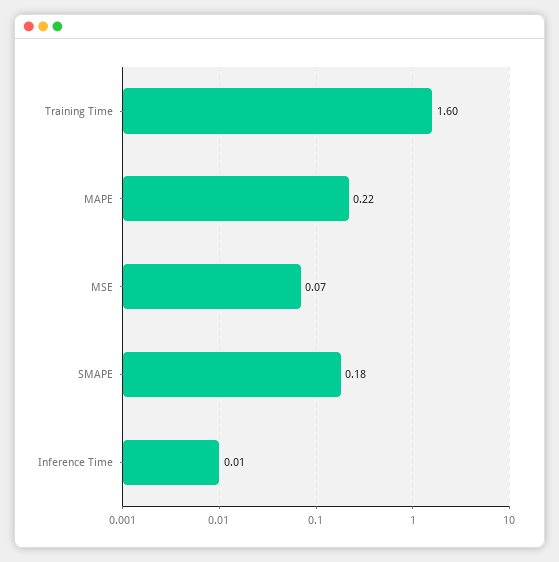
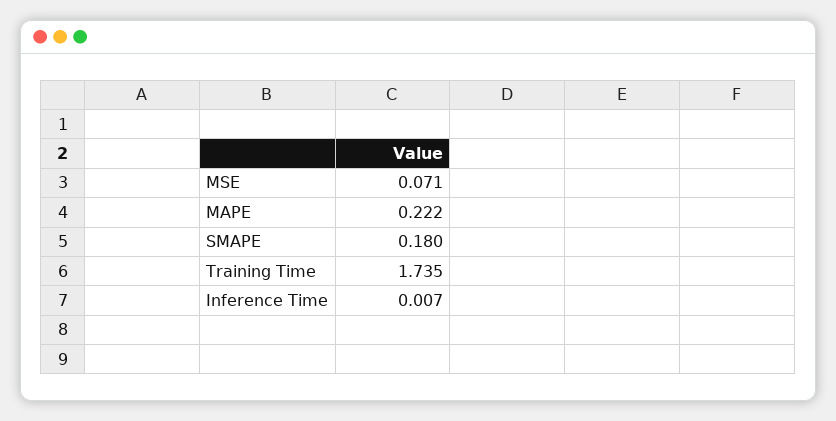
Training Time: 1.6 -> 1.735

